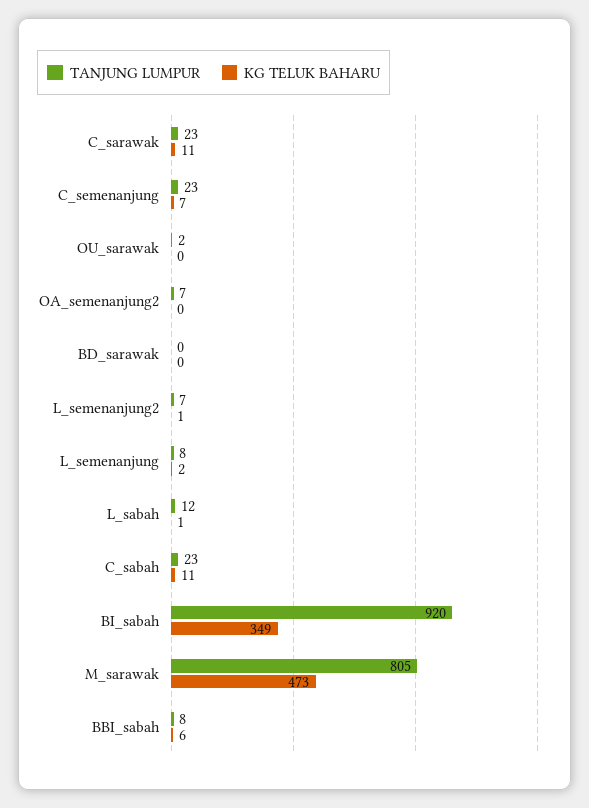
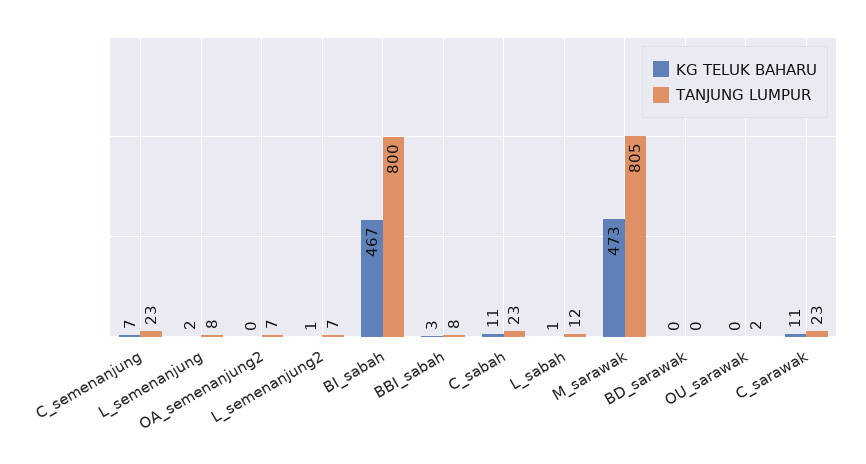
TANJUNG LUMPUR, BI_sabah: 920 -> 800
KG TELUK BAHARU, BI_sabah: 349 -> 467
KG TELUK BAHARU, BBI_sabah: 6 -> 3

